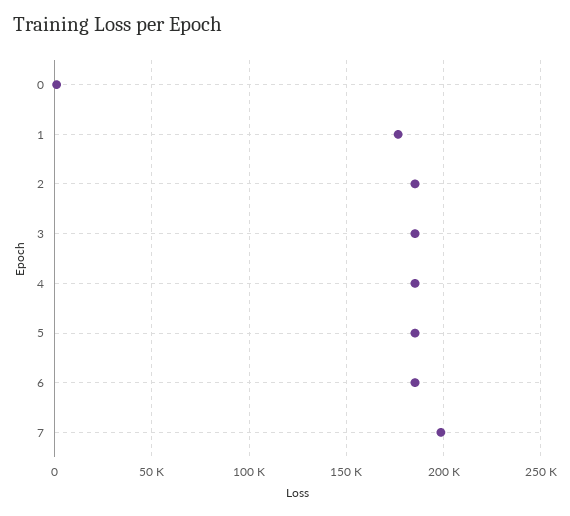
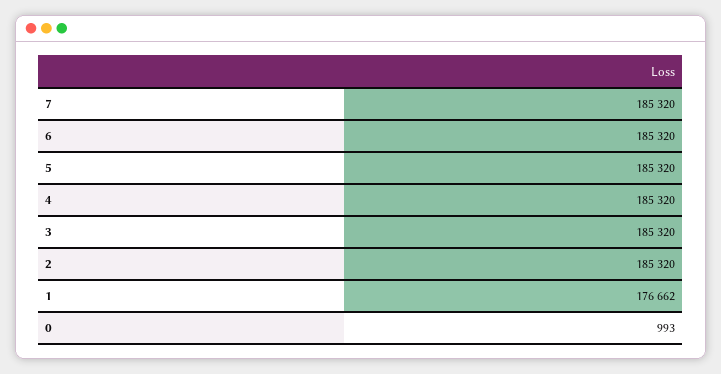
7: 200000 -> 185320

